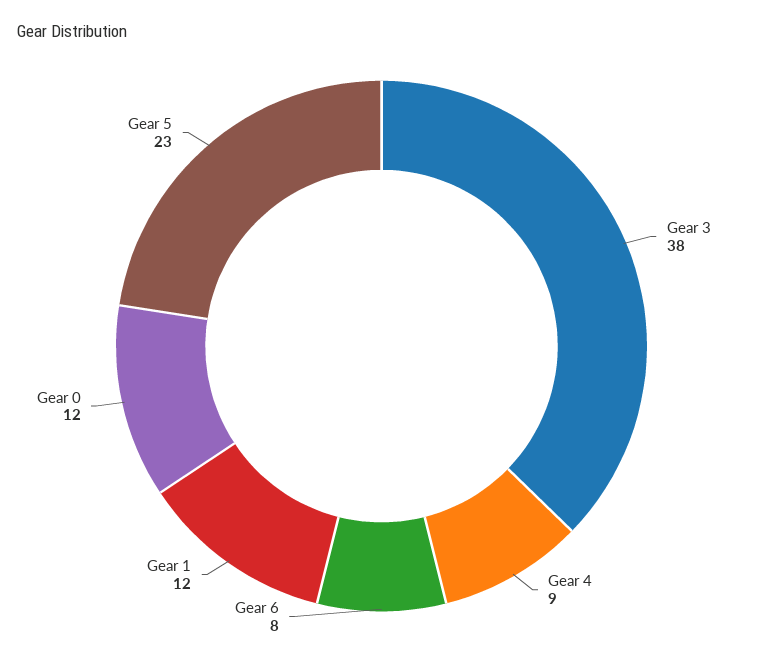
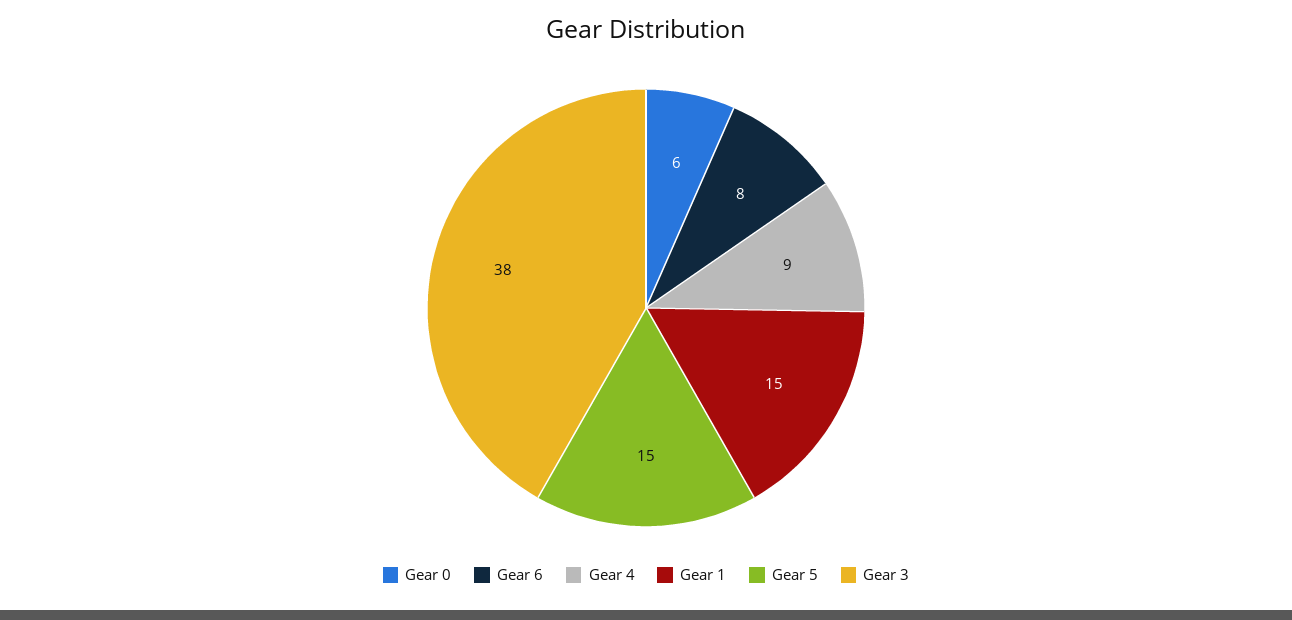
Gear 1: 12 -> 15
Gear 0: 12 -> 6
Gear 5: 23 -> 15

